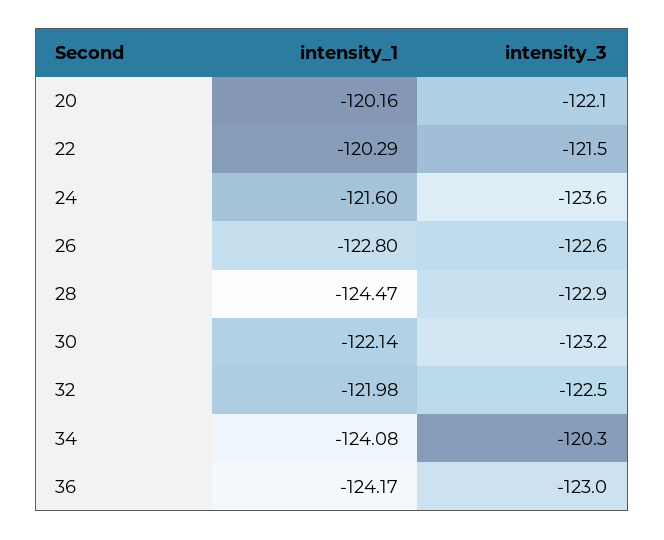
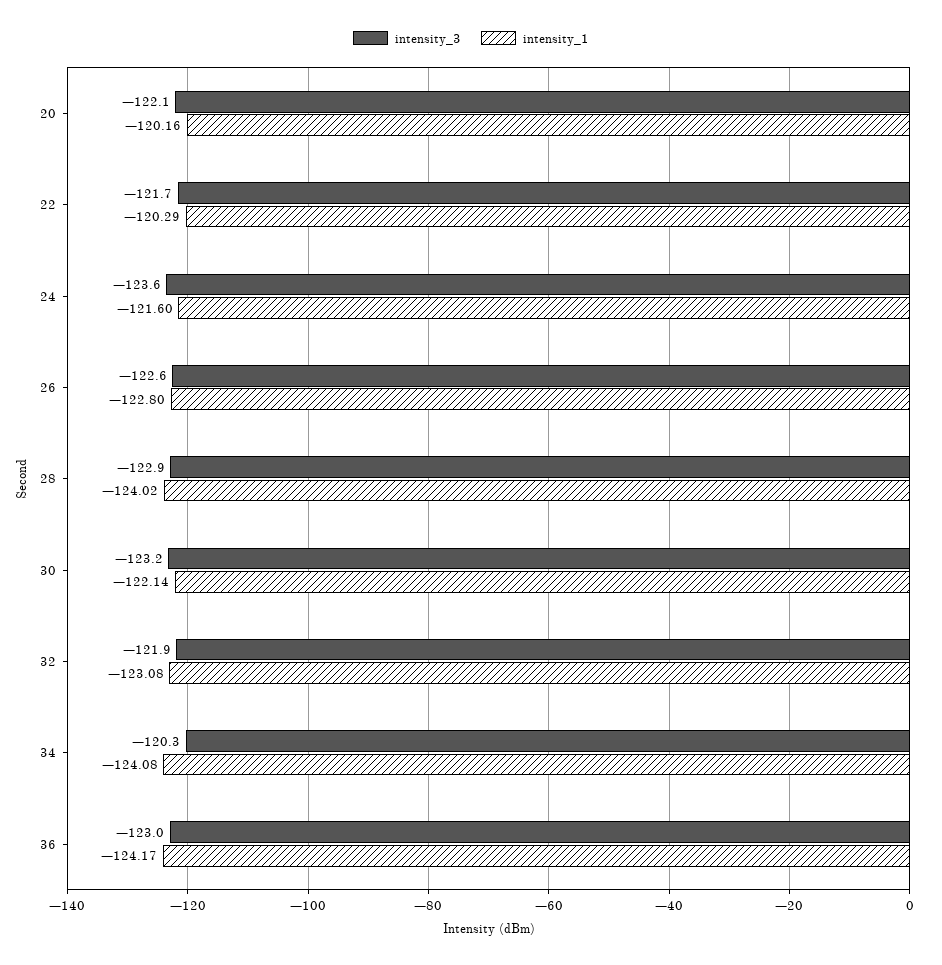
intensity_3, 22: -121.5 -> -121.7
intensity_1, 28: -124.47 -> -124.02
intensity_1, 32: -121.98 -> -123.08
intensity_3, 32: -122.5 -> -121.9

